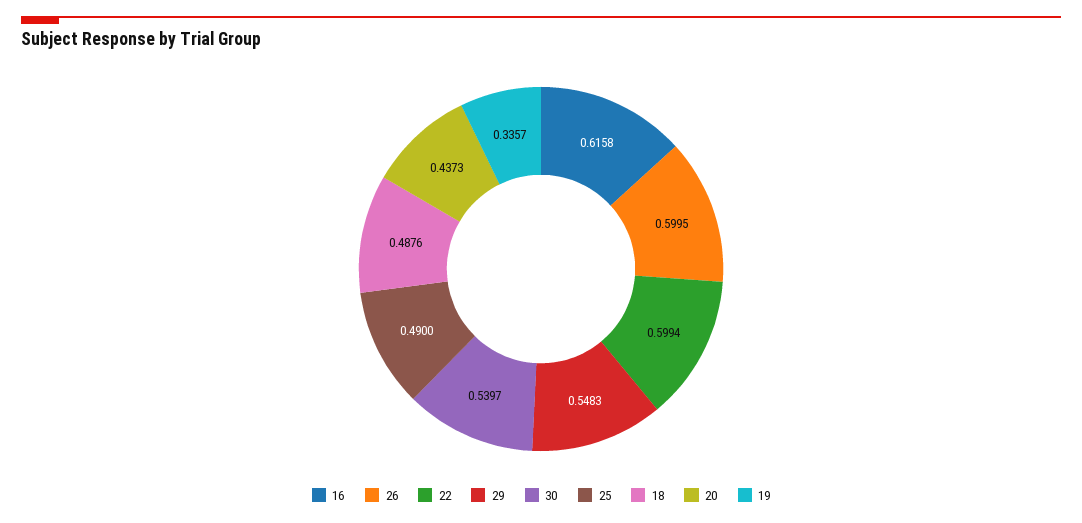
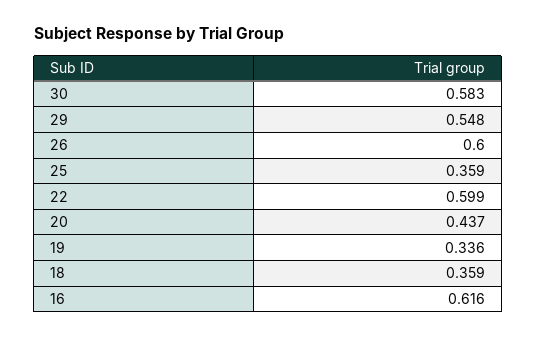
30: 0.5397 -> 0.583
25: 0.49 -> 0.359
18: 0.4876 -> 0.359

